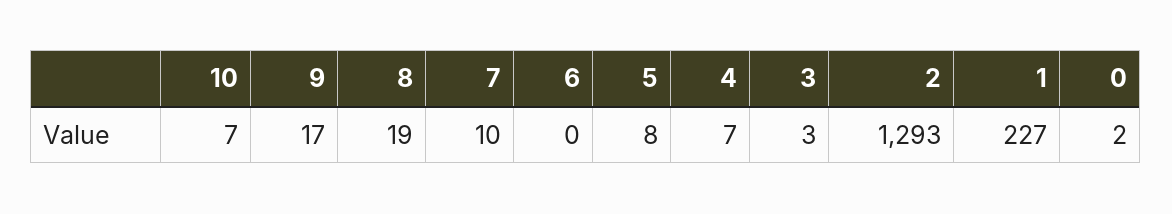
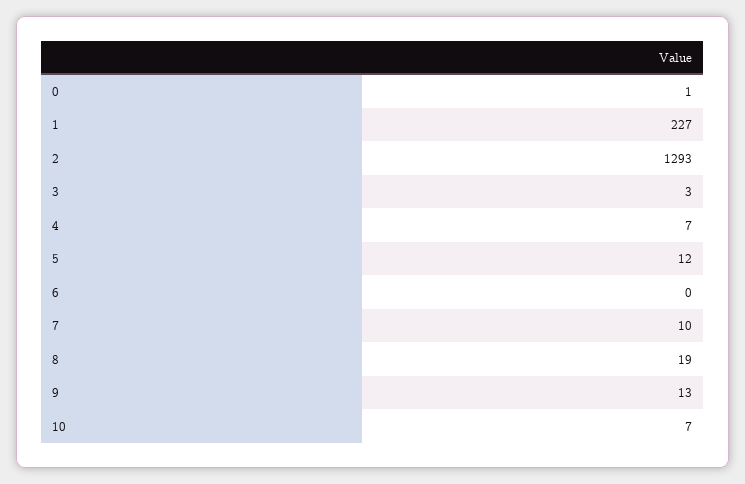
9: 17 -> 13
5: 8 -> 12
0: 2 -> 1

